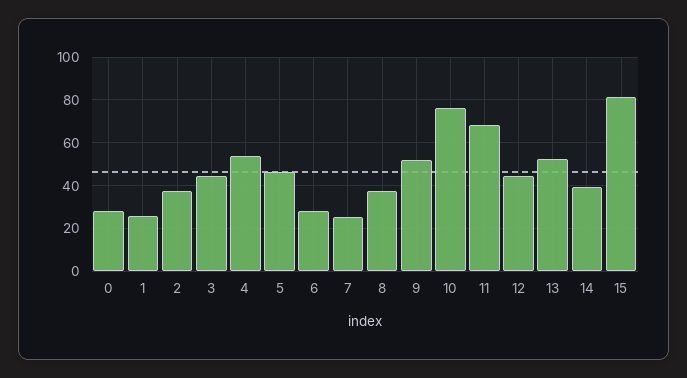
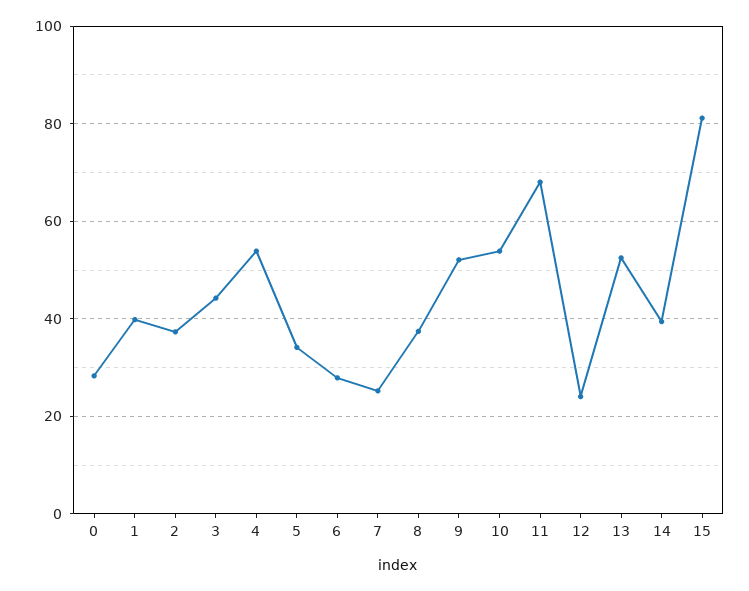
1: 25 -> 40
5: 45 -> 34
10: 75 -> 54
12: 45 -> 24

